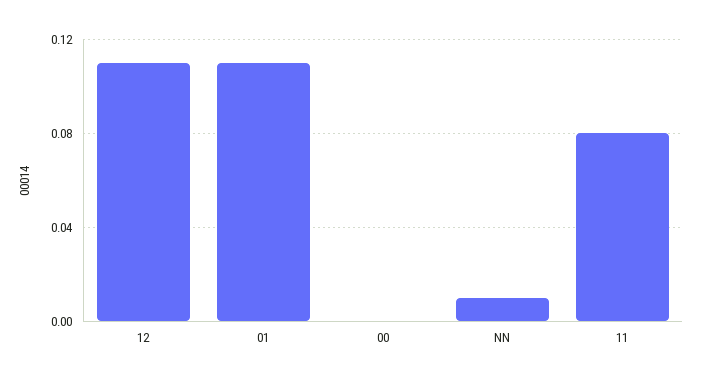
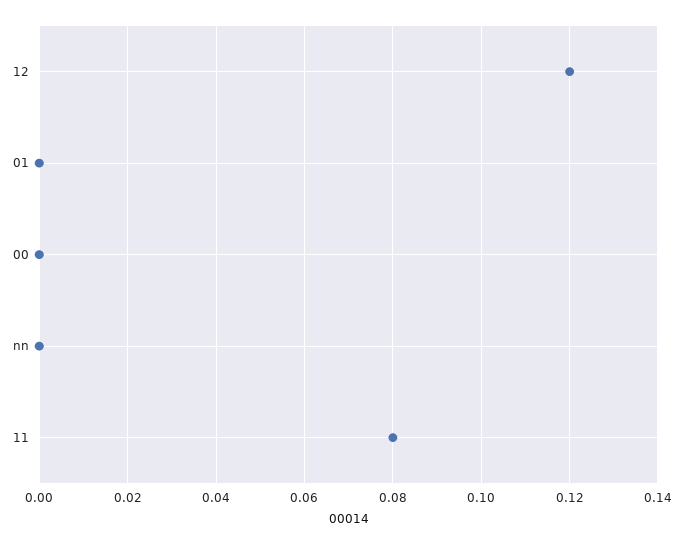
12: 0.11 -> 0.12
01: 0.11 -> 0
NN: 0.01 -> 0

